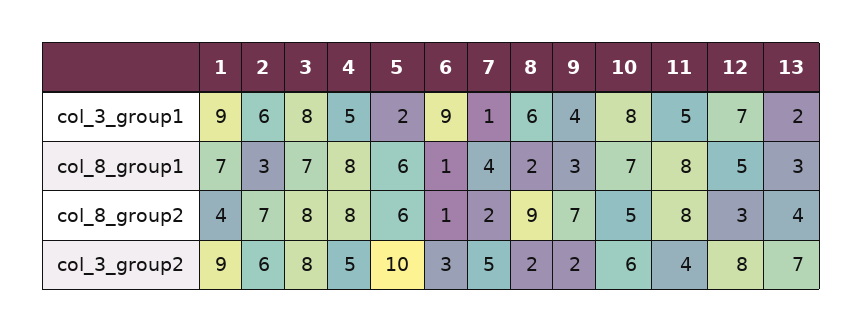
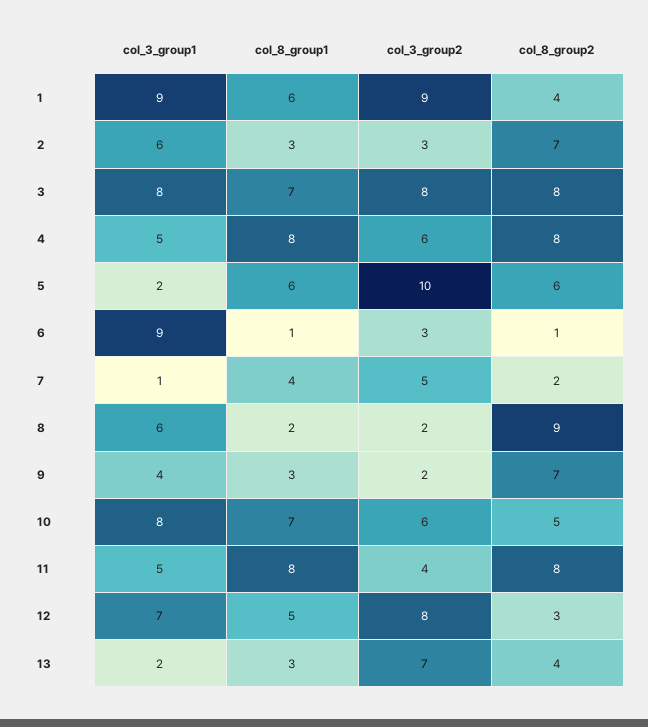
1, col_8_group1: 7 -> 6
2, col_3_group2: 6 -> 3
4, col_3_group2: 5 -> 6

